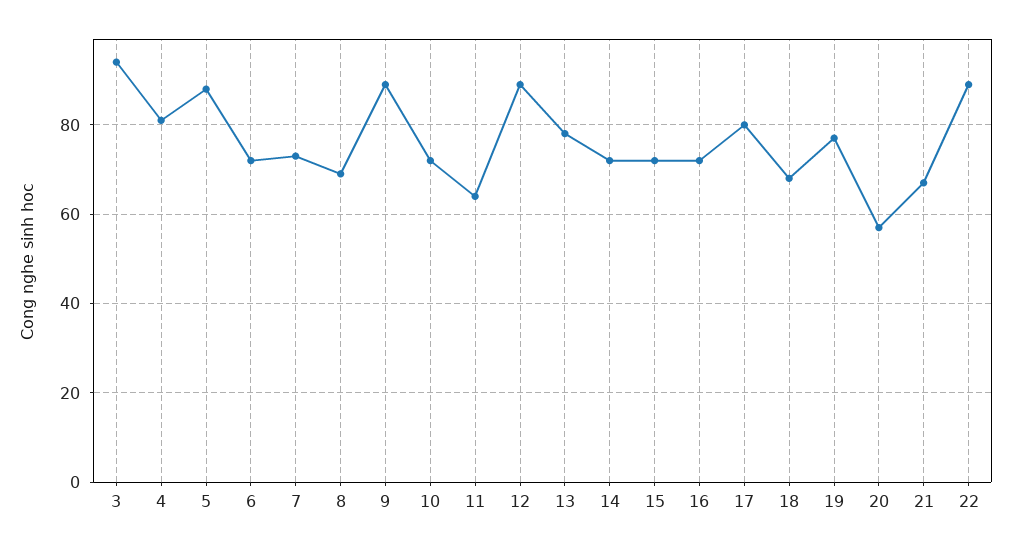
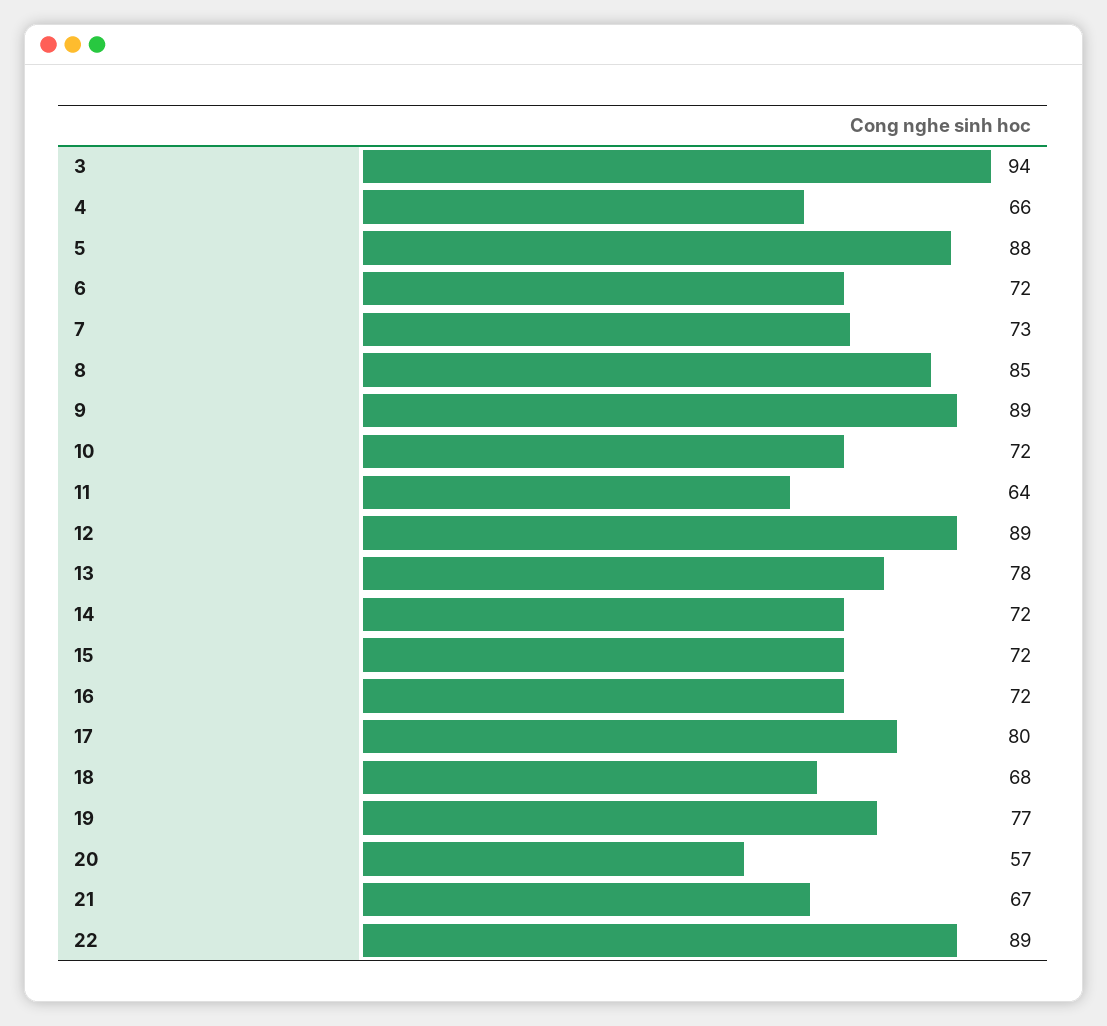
4: 80 -> 66
8: 70 -> 85

